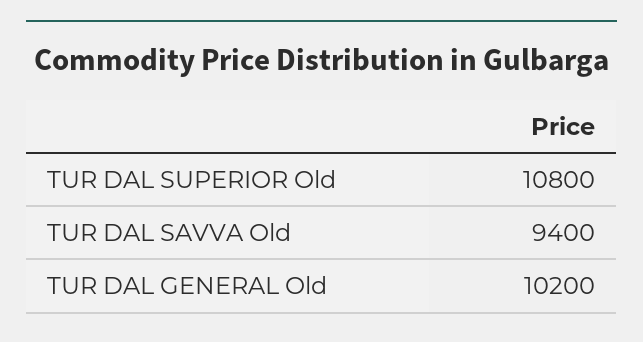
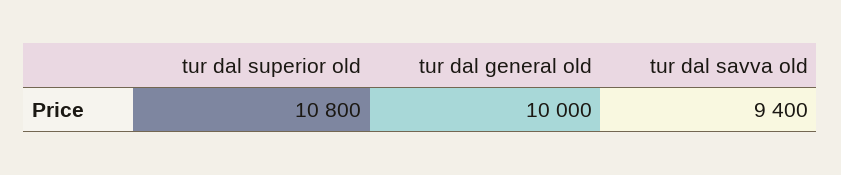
TUR DAL GENERAL Old: 10200 -> 10000

